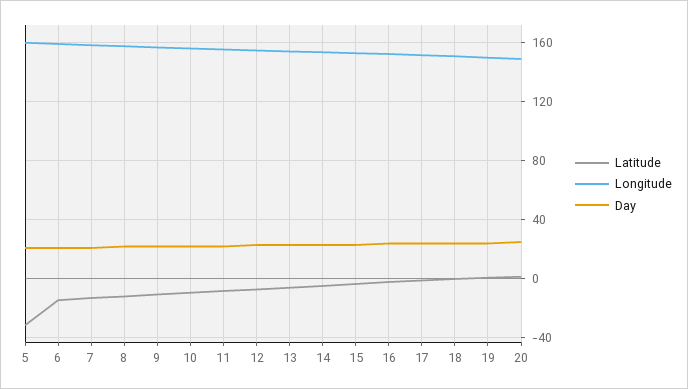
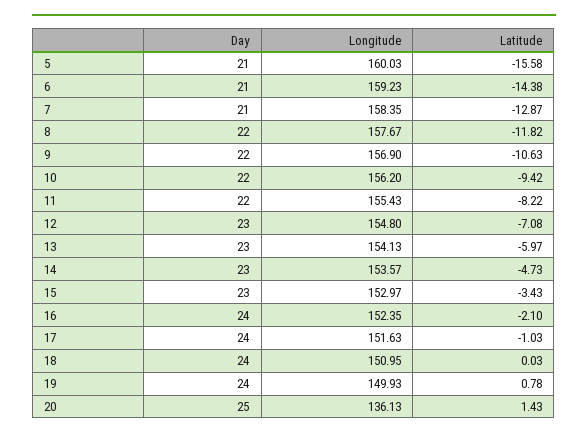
Latitude, 5: -30 -> -15.58
Longitude, 20: 150 -> 136.13

